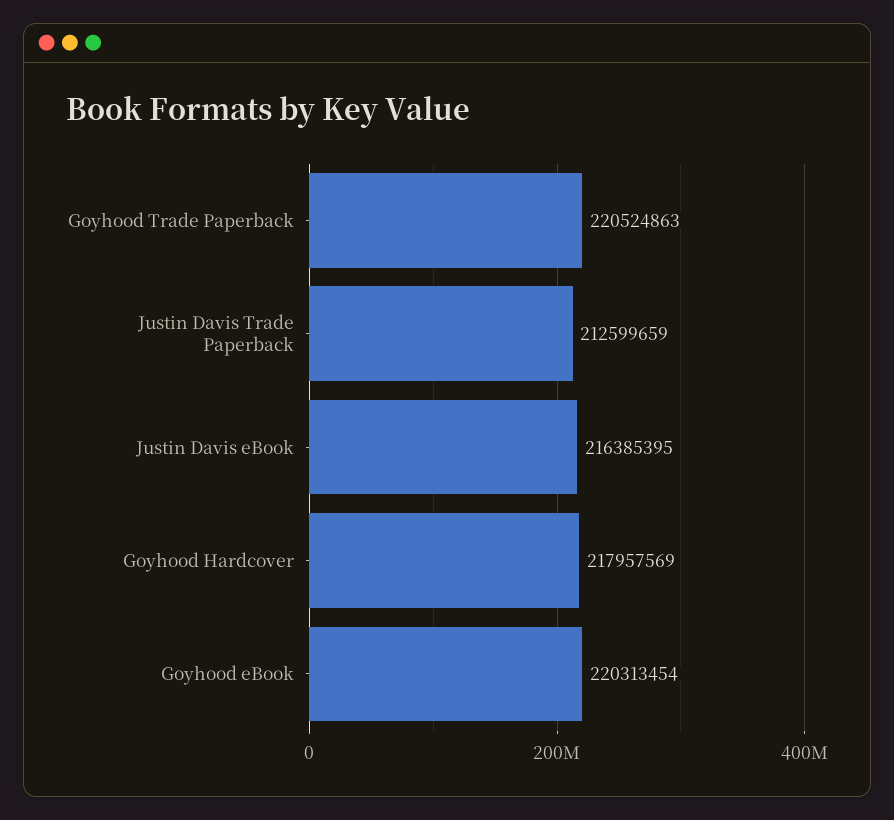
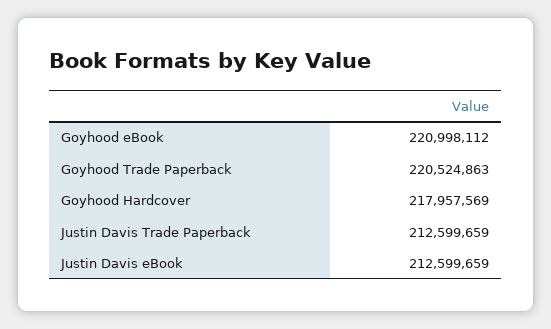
Justin Davis eBook: 216385395 -> 212599659
Goyhood eBook: 220313454 -> 220998112

